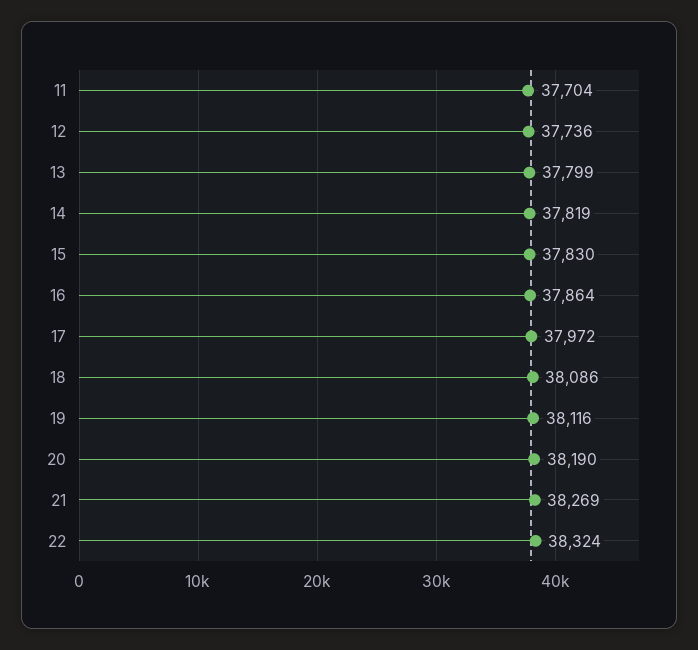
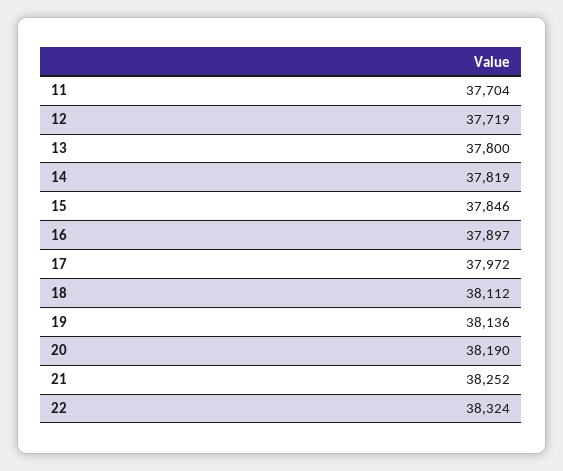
12: 37736 -> 37719
13: 37799 -> 37800
15: 37830 -> 37846
16: 37864 -> 37897
18: 38086 -> 38112
19: 38116 -> 38136
21: 38269 -> 38252

